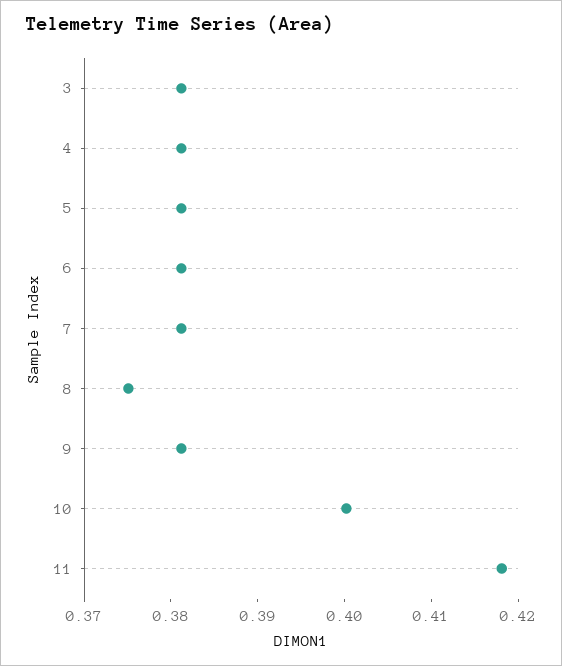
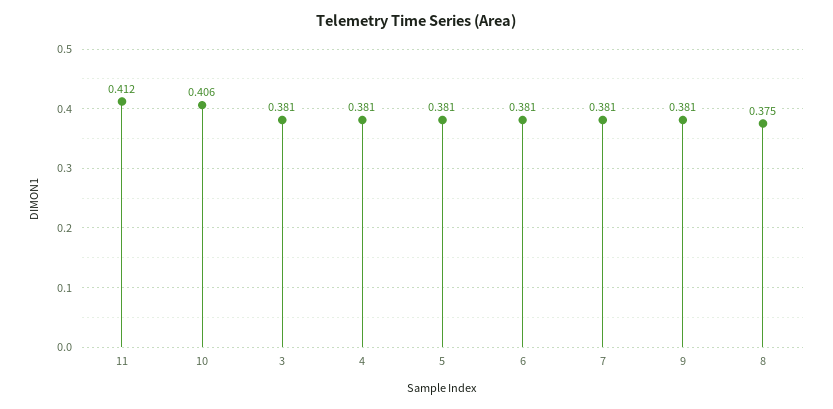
10: 0.4 -> 0.406
11: 0.418 -> 0.412

